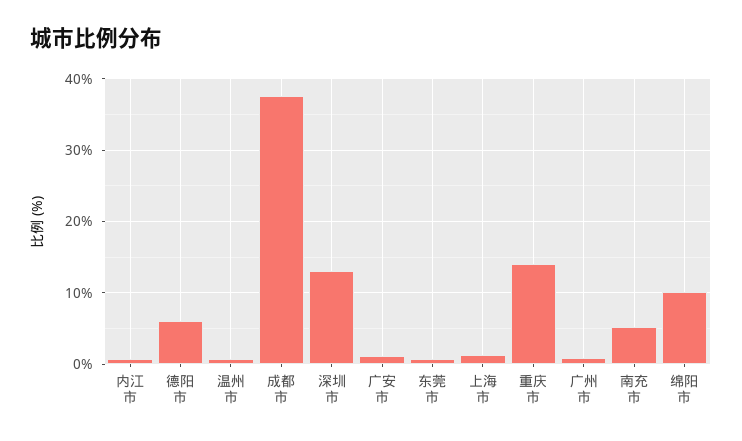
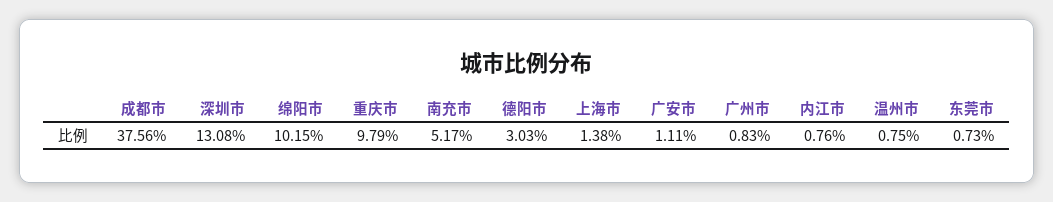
德阳市: 6 -> 3.03
重庆市: 14 -> 9.79

